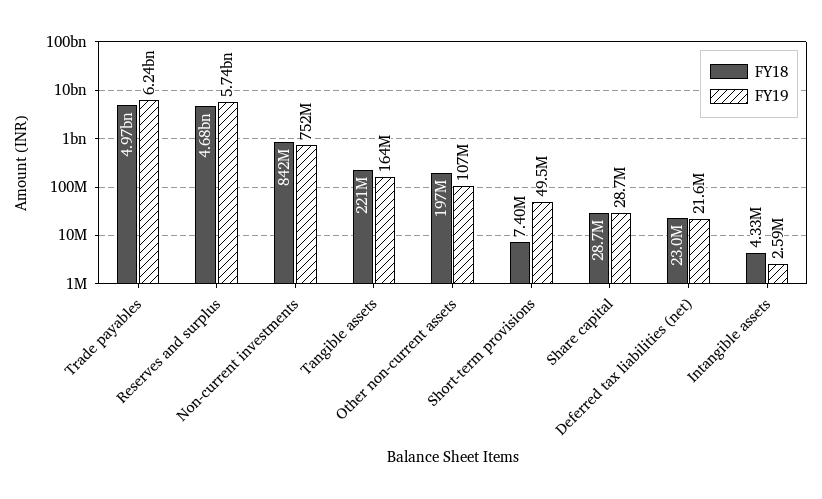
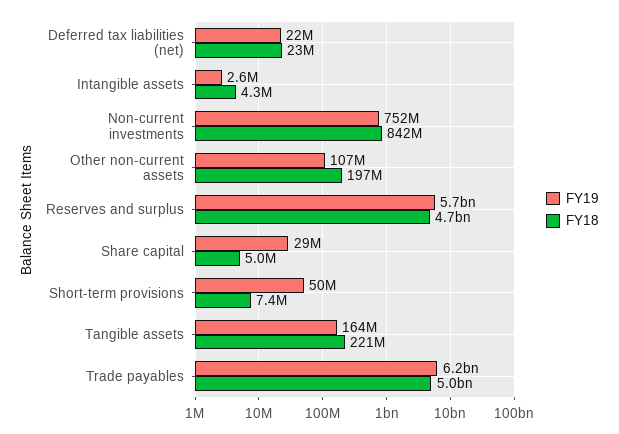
FY18, Share capital: 28700000 -> 5000000

